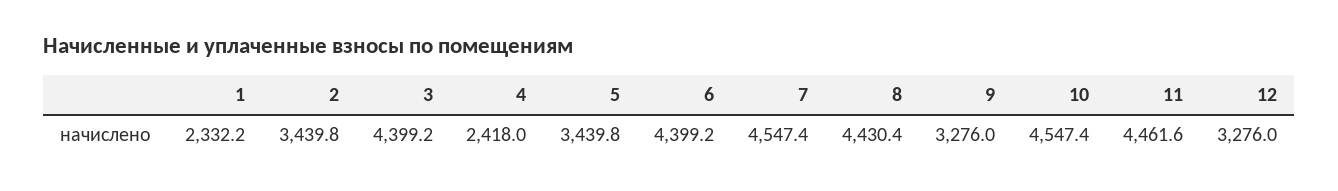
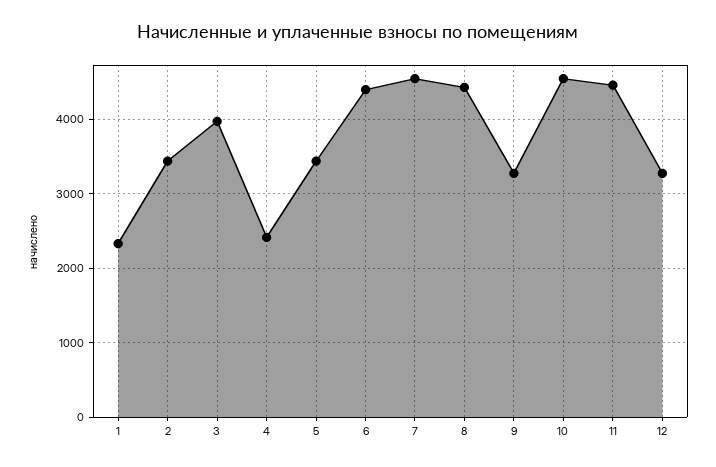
3: 4399.2 -> 4000

